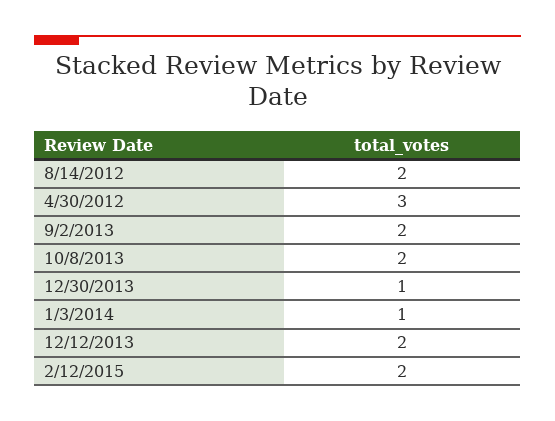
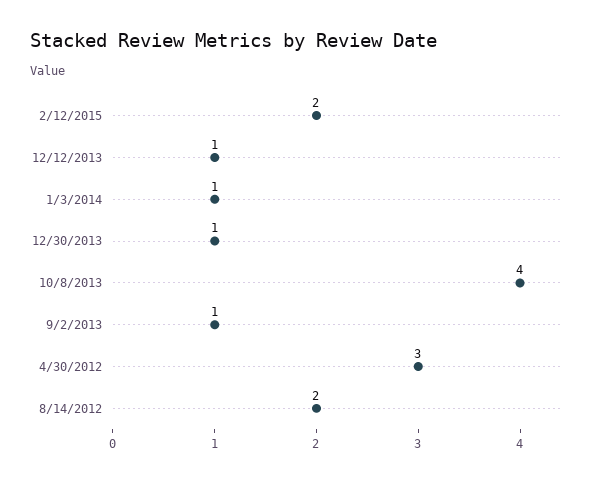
9/2/2013: 2 -> 1
10/8/2013: 2 -> 4
12/12/2013: 2 -> 1

